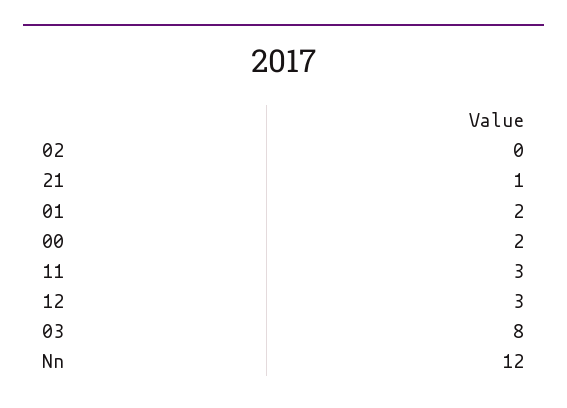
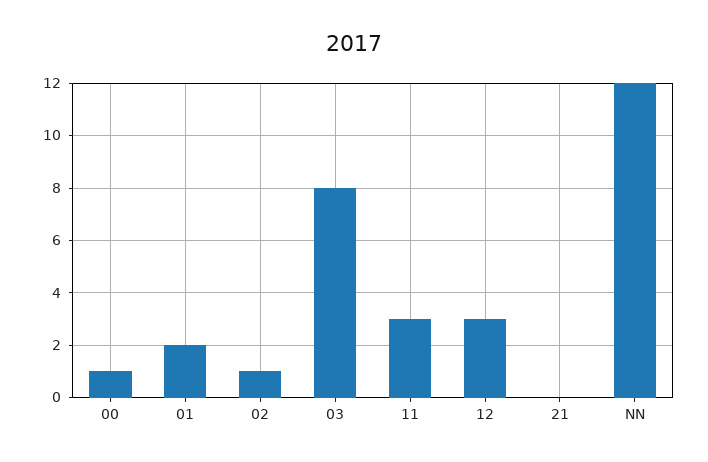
02: 0 -> 1
21: 1 -> 0
00: 2 -> 1

